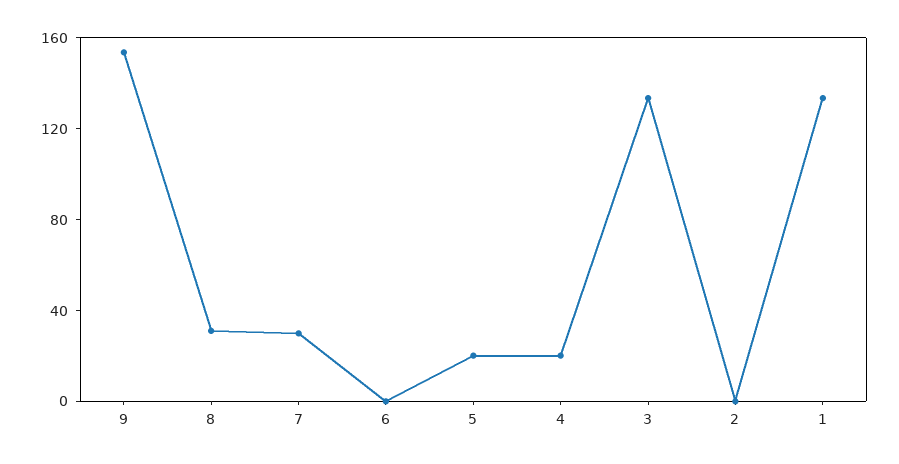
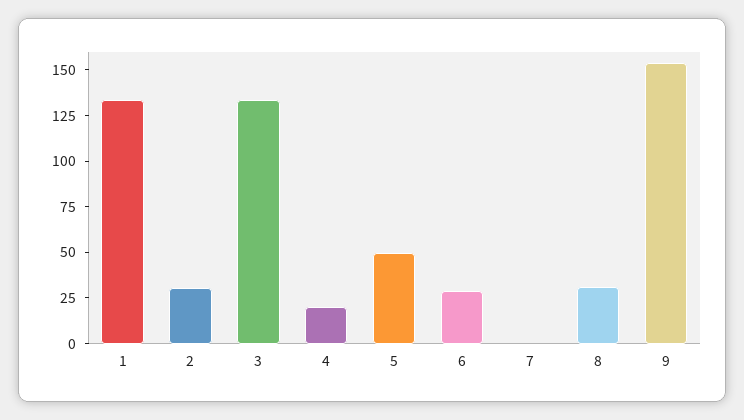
7: 30 -> 0
6: 0 -> 30
5: 20 -> 50
2: 0 -> 30

